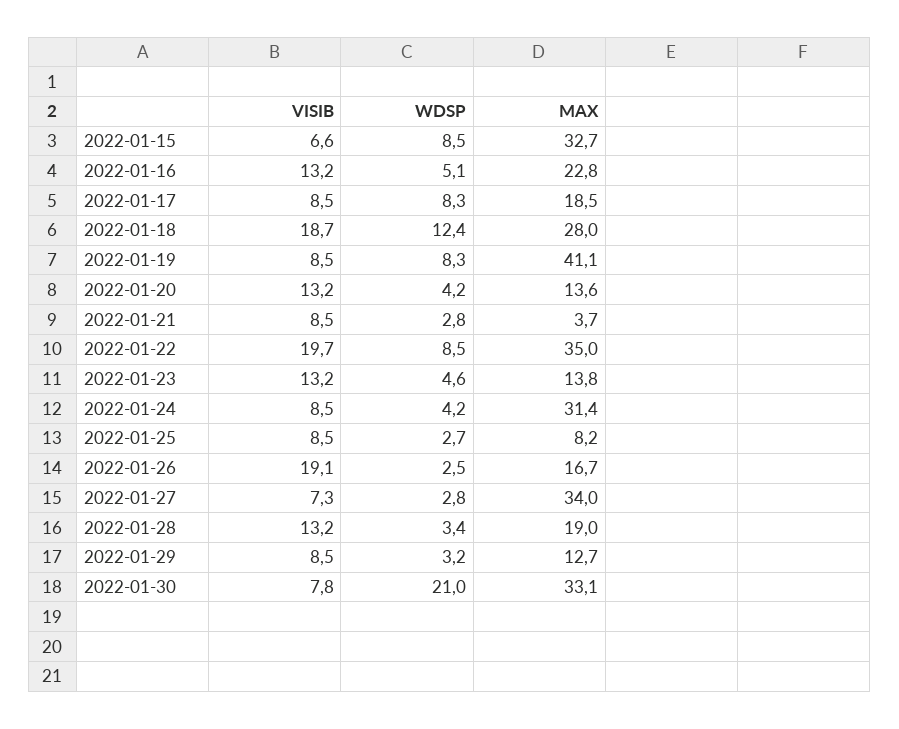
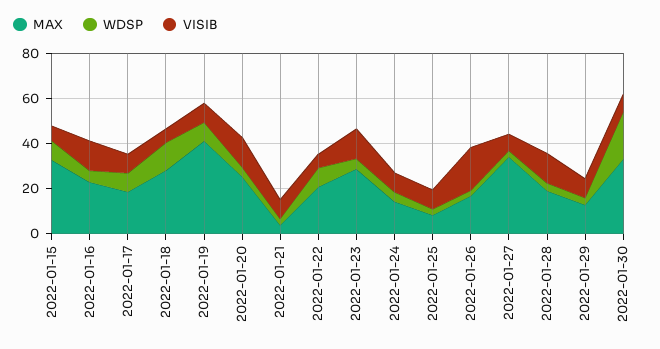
VISIB, 2022-01-18: 18.7 -> 5
MAX, 2022-01-20: 13.6 -> 25
VISIB, 2022-01-22: 19.7 -> 5
MAX, 2022-01-22: 35 -> 20
MAX, 2022-01-23: 13.8 -> 30
MAX, 2022-01-24: 31.4 -> 15

